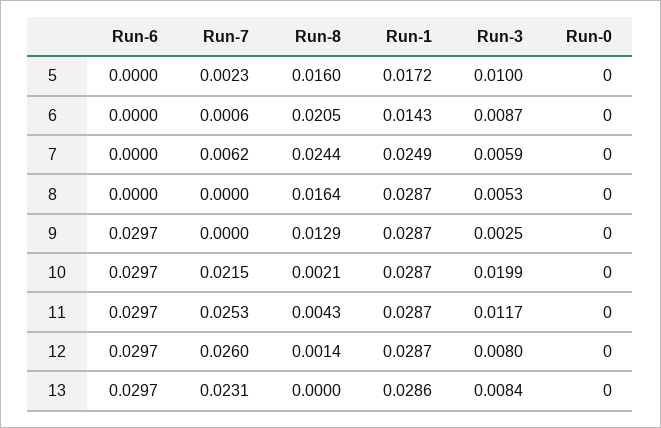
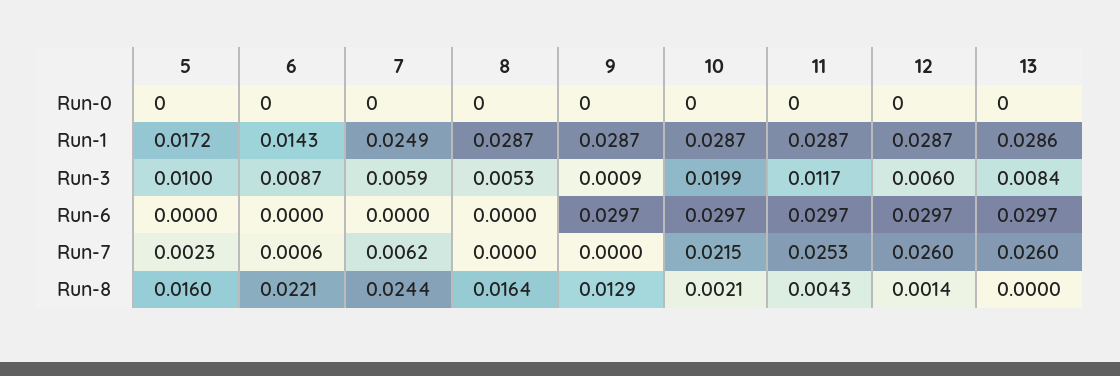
Run-8, 6: 0.0205 -> 0.0221
Run-3, 9: 0.0025 -> 0.0009
Run-3, 12: 0.008 -> 0.006
Run-7, 13: 0.0231 -> 0.026

